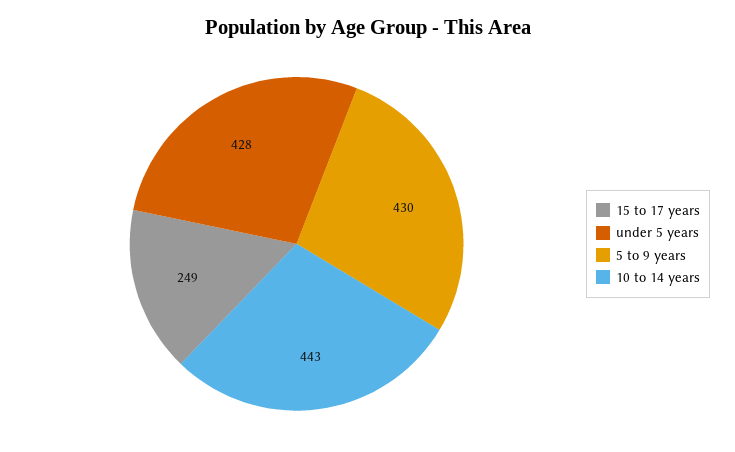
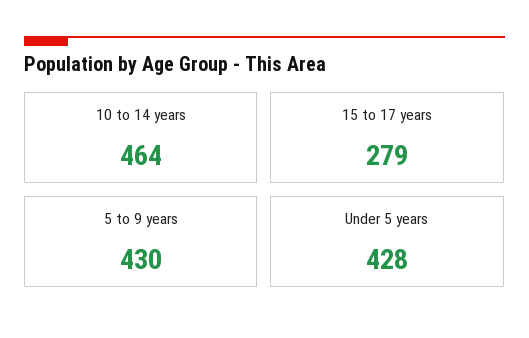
15 to 17 years: 249 -> 279
10 to 14 years: 443 -> 464

